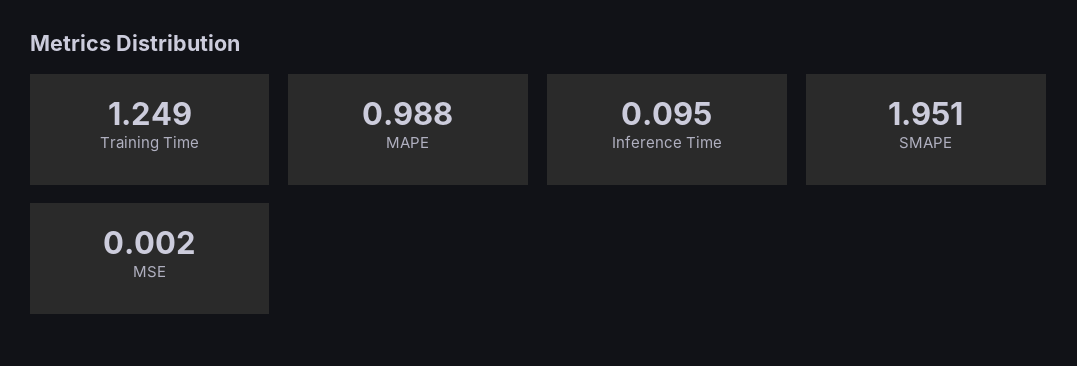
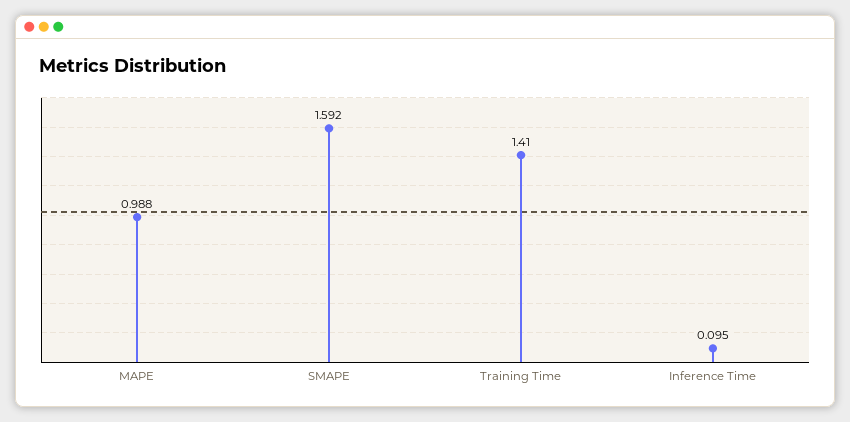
Training Time: 1.249 -> 1.41
SMAPE: 1.951 -> 1.592
MSE: 0.002 -> none

